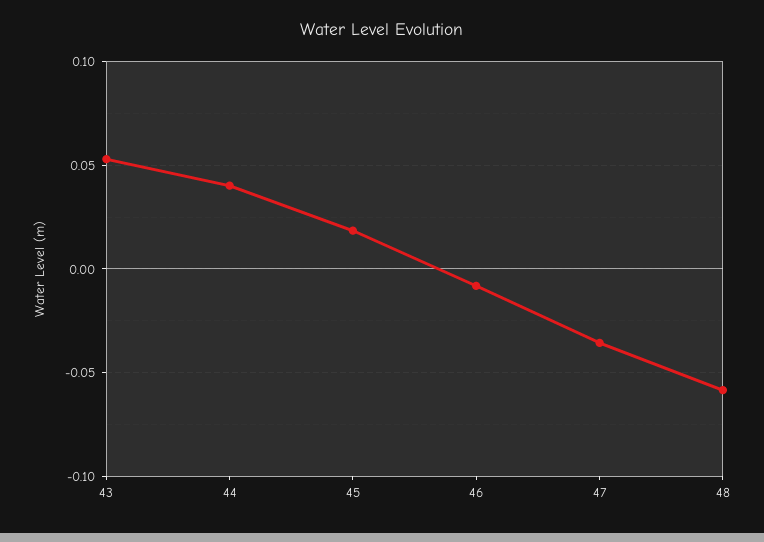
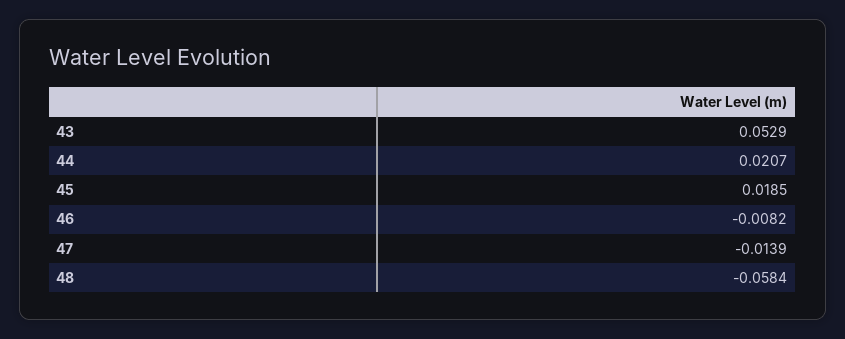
44: 0.04 -> 0.0207
47: -0.035 -> -0.0139

